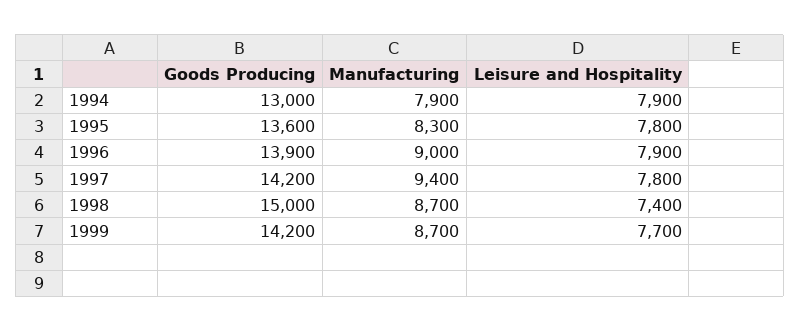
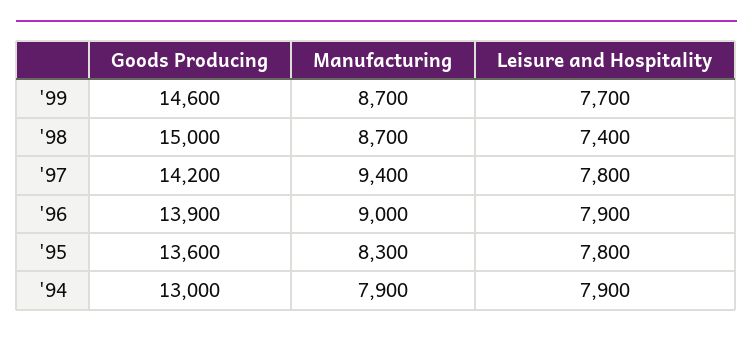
Goods Producing, 1999: 14200 -> 14600

